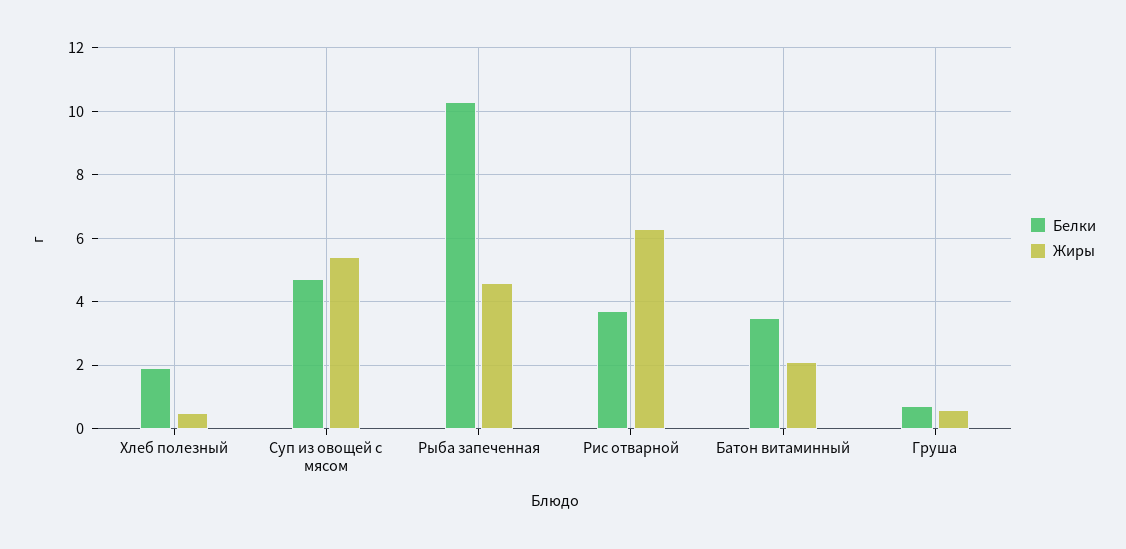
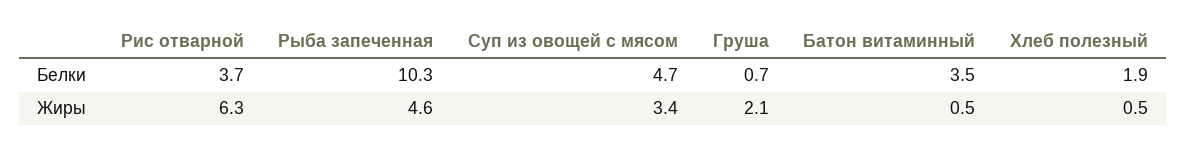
Жиры, Суп из овощей с мясом: 5.5 -> 3.4
Жиры, Батон витаминный: 2 -> 0.5
Жиры, Груша: 0.5 -> 2.1

